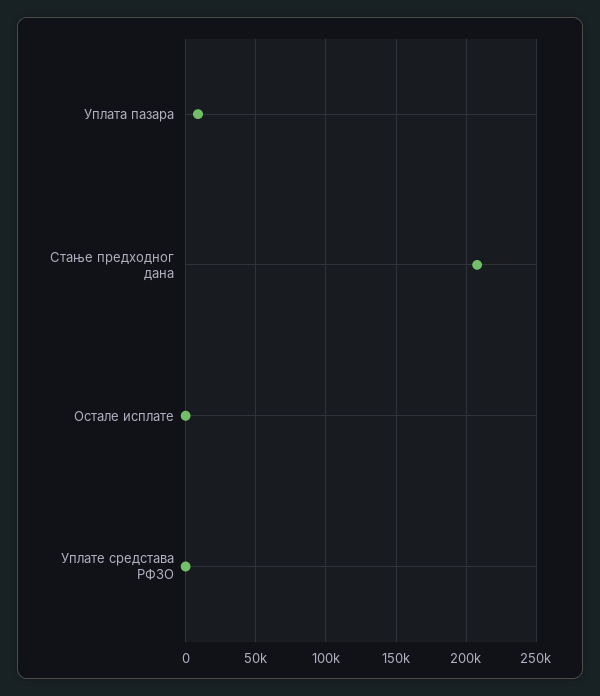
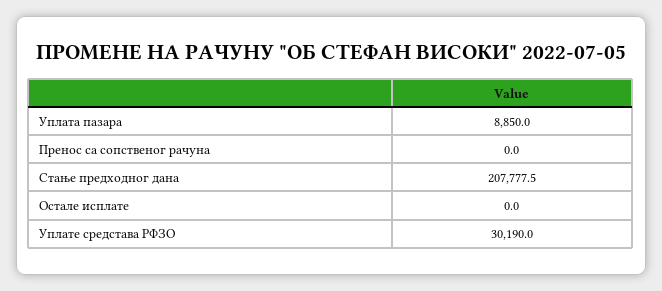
Уплате средстава РФЗО: 0 -> 30190
Пренос са сопственог рачуна: none -> 0

